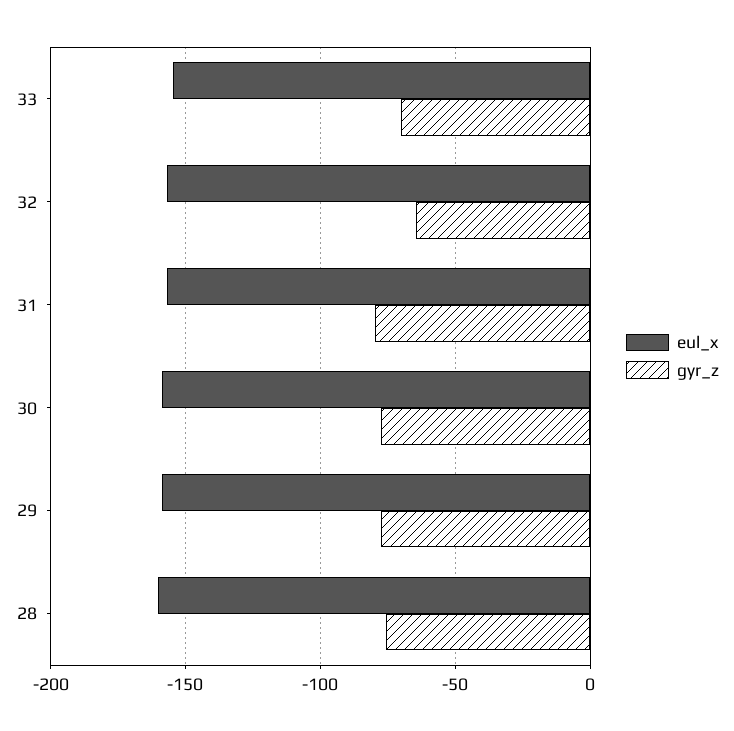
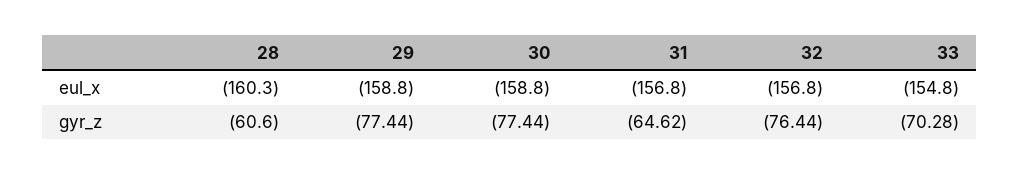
gyr_z, 32: -65 -> -76.44
gyr_z, 31: -80 -> -64.62
gyr_z, 28: -75 -> -60.6

